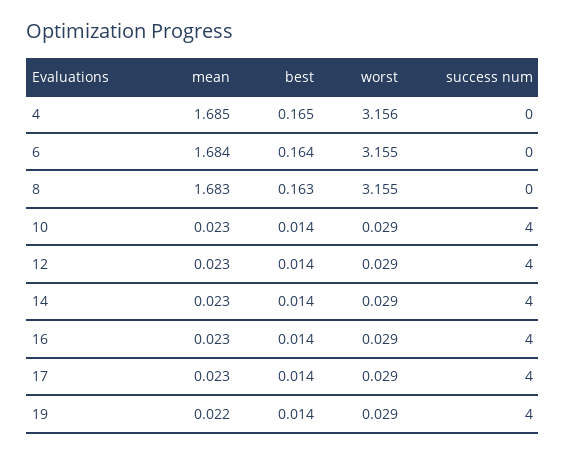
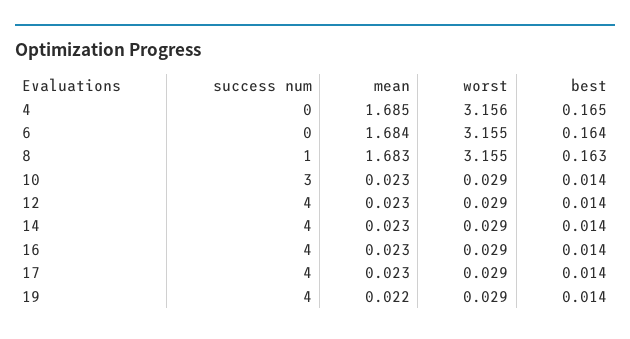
success num, 8: 0 -> 1
success num, 10: 4 -> 3

